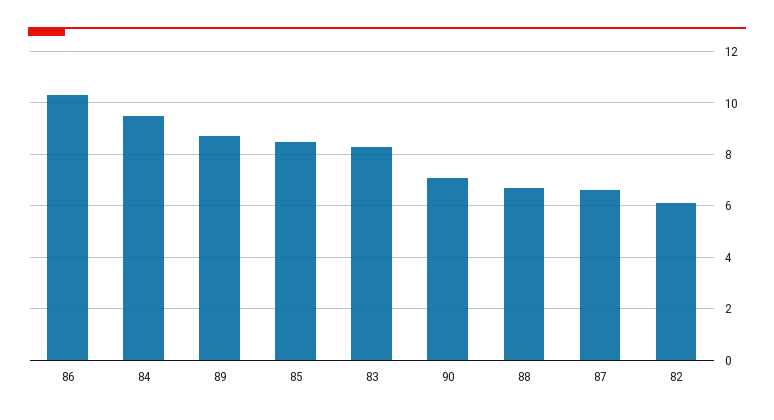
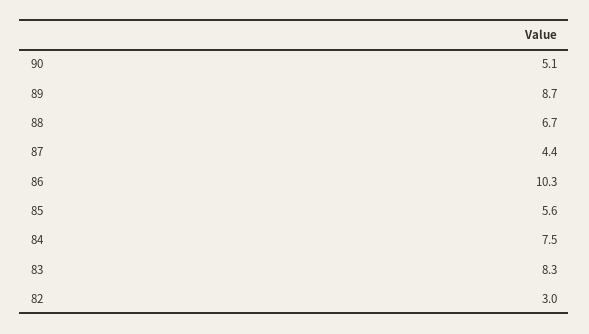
84: 9.5 -> 7.5
85: 8.5 -> 5.6
90: 7 -> 5.1
87: 6.5 -> 4.4
82: 6 -> 3

